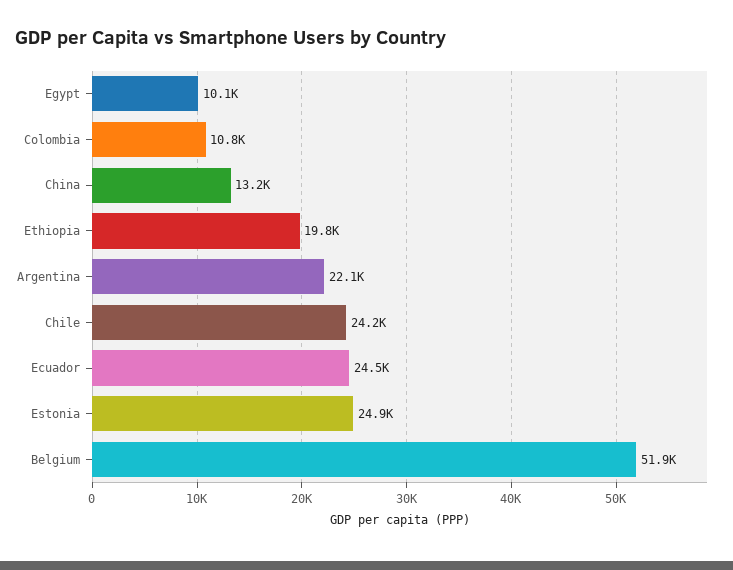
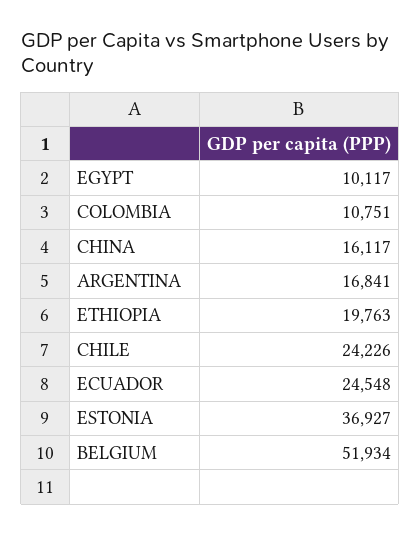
China: 13200 -> 16117
Argentina: 22100 -> 16841
Estonia: 24900 -> 36927

